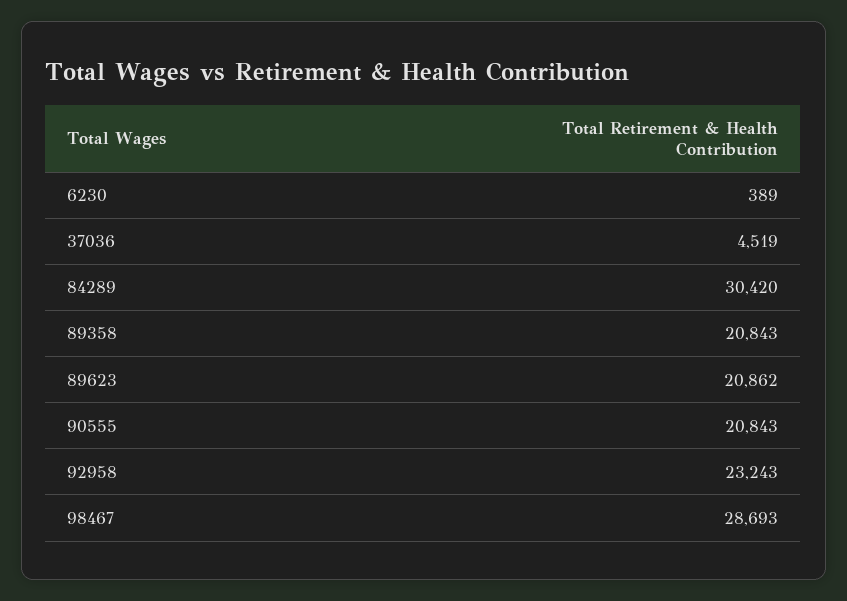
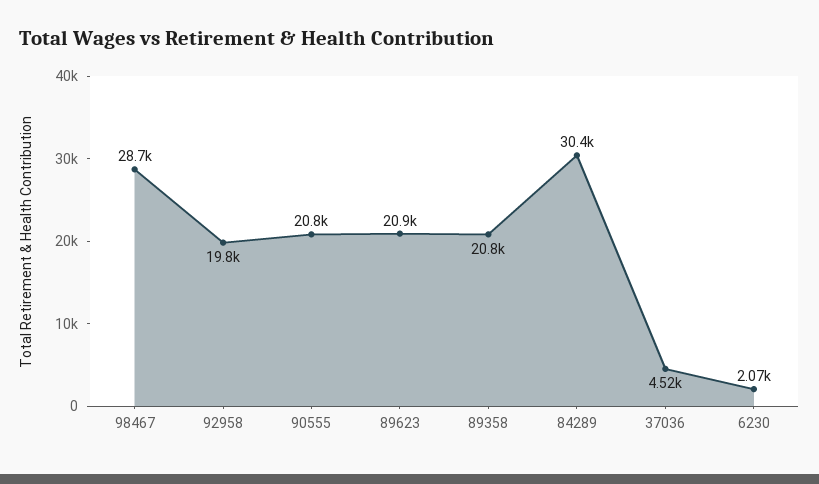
6230: 389 -> 2070
92958: 23243 -> 19800

